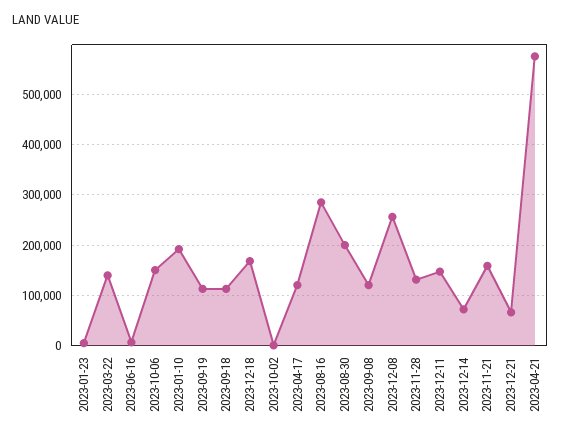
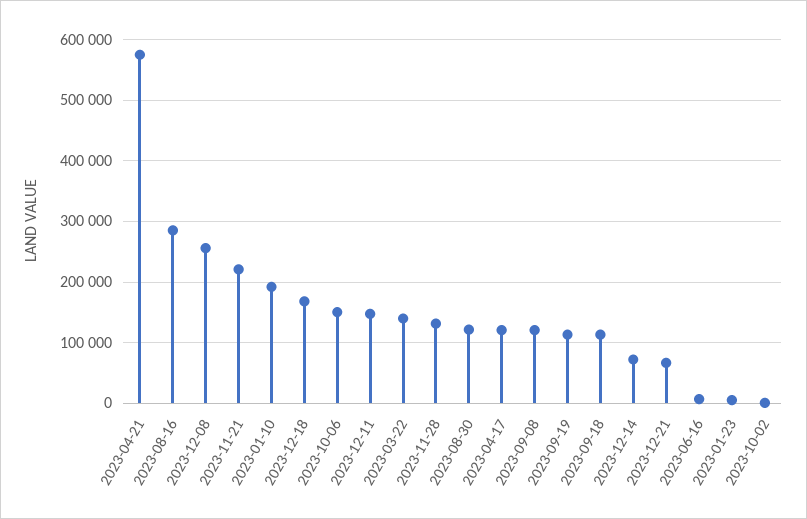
2023-08-30: 200000 -> 120000
2023-11-21: 160000 -> 220000

